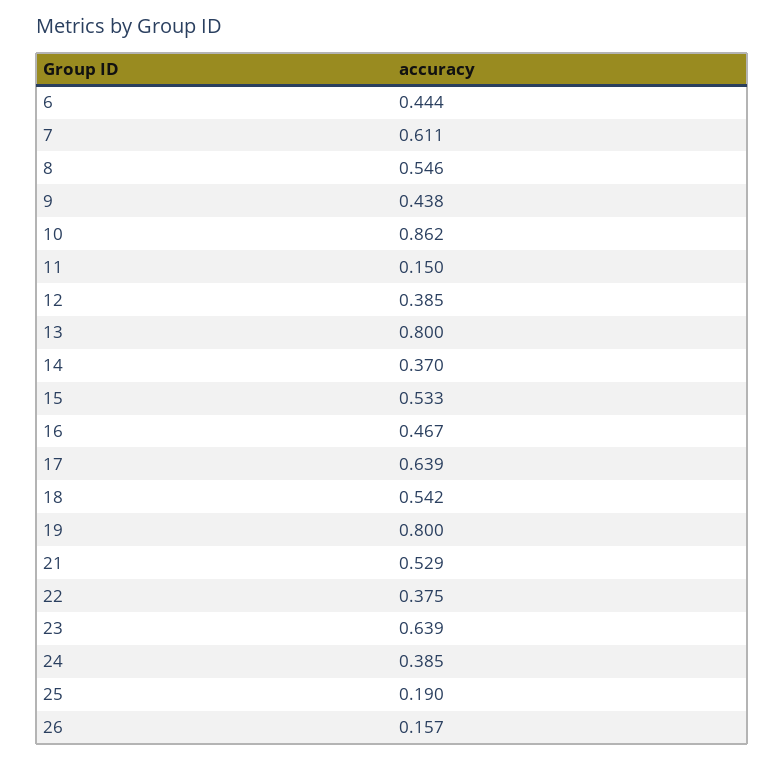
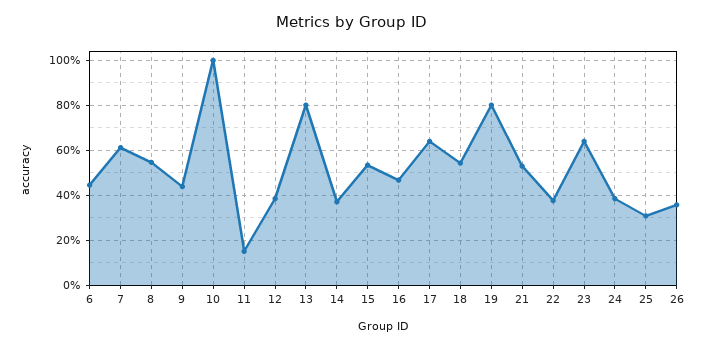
10: 0.862 -> 1
25: 0.19 -> 0.3
26: 0.157 -> 0.35

